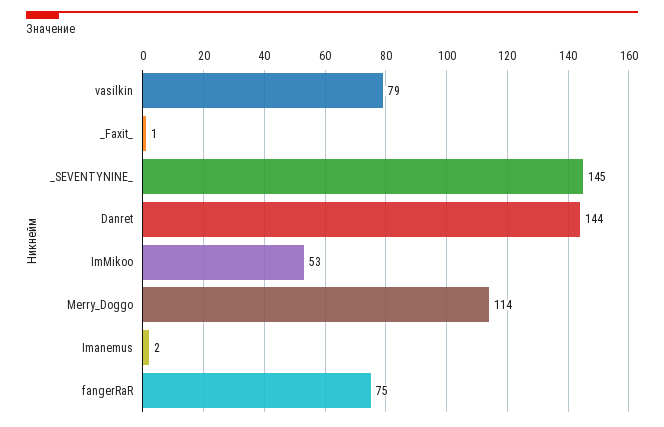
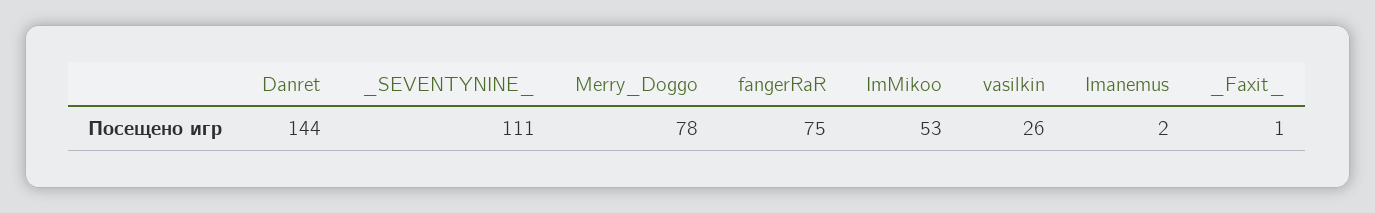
vasilkin: 79 -> 26
_SEVENTYNINE_: 145 -> 111
Merry_Doggo: 114 -> 78

